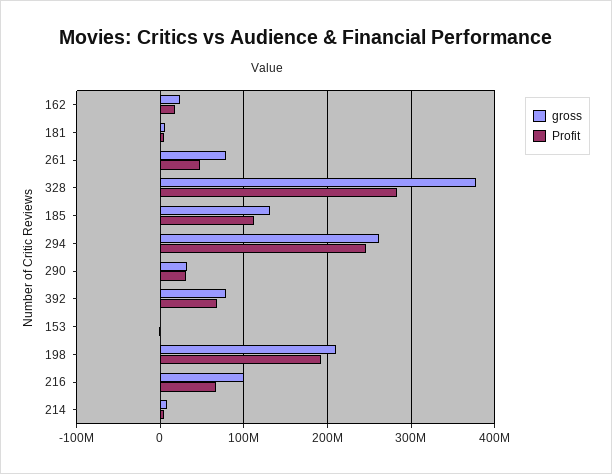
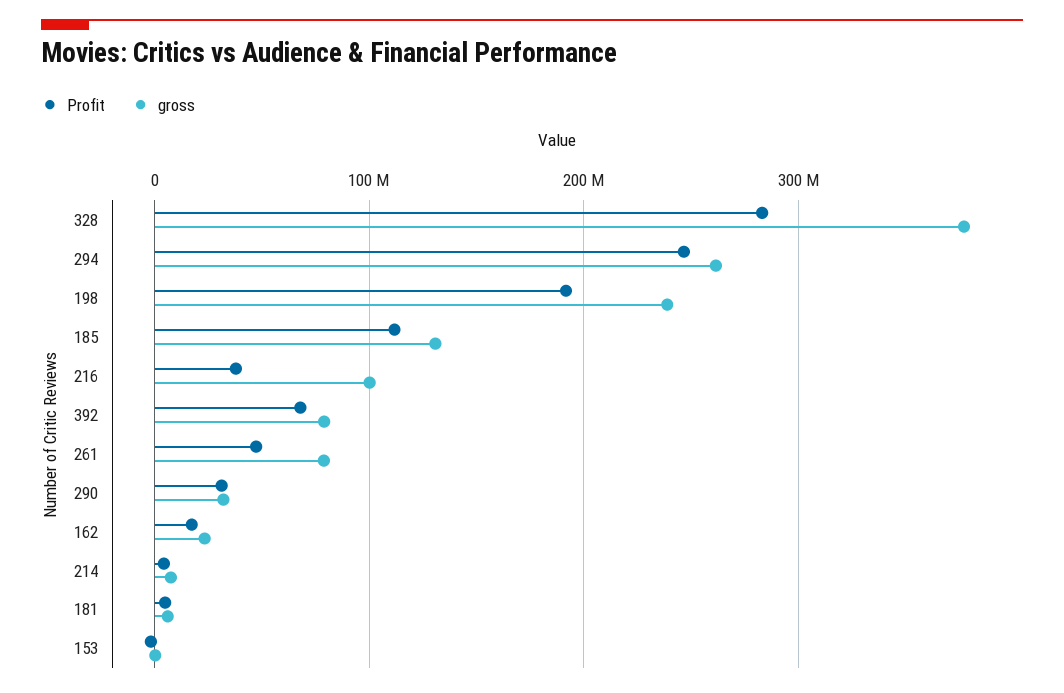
gross, 198: 210000000 -> 240000000
Profit, 216: 70000000 -> 40000000

